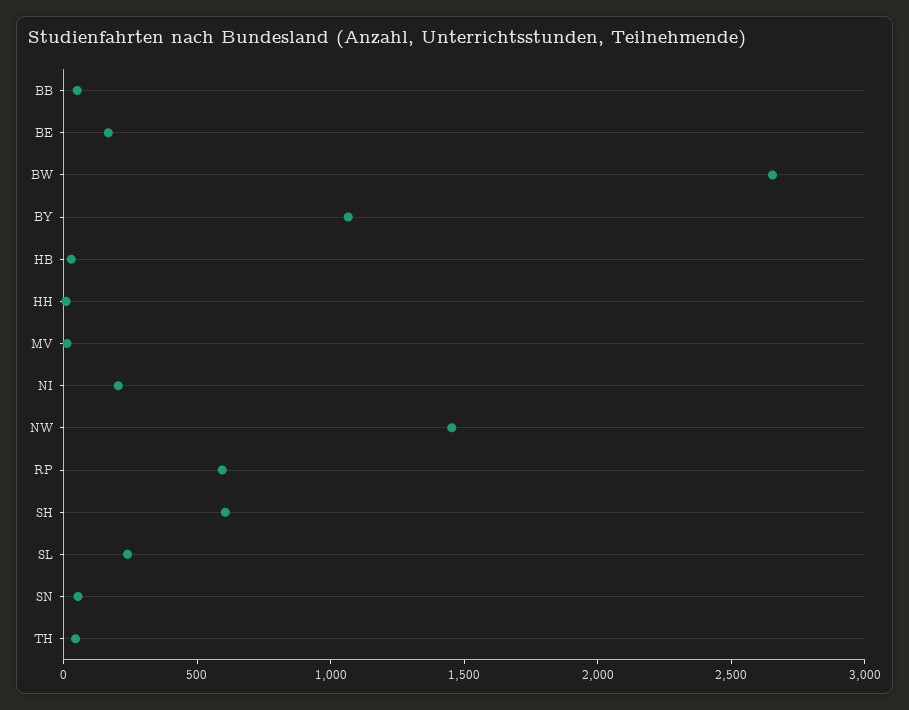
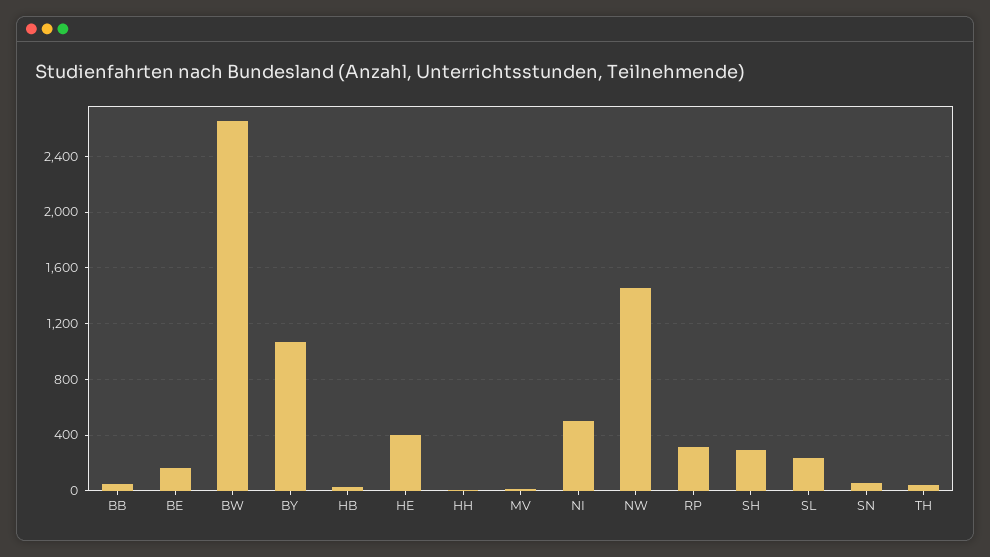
NI: 200 -> 500
RP: 600 -> 300
SH: 600 -> 300
HE: none -> 400

